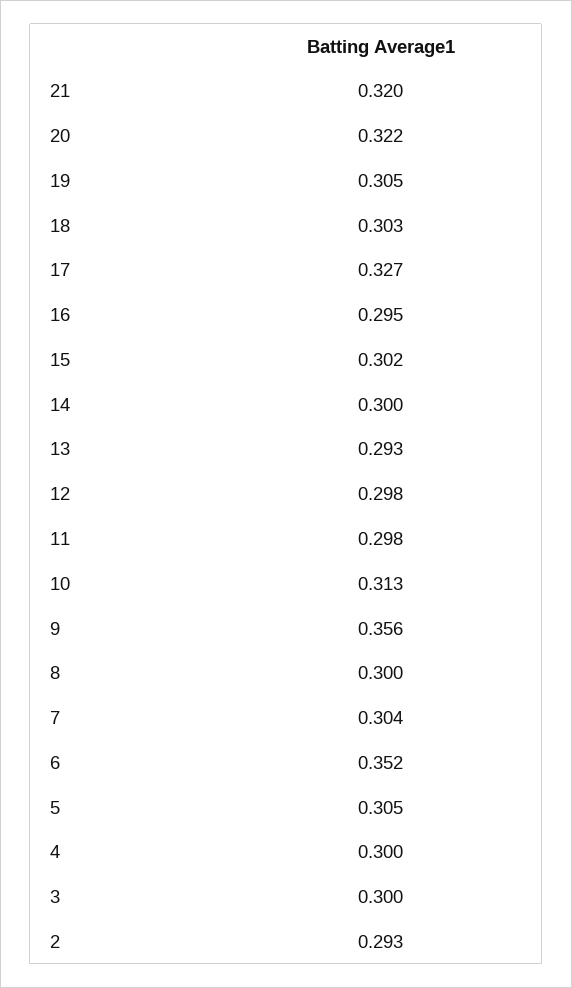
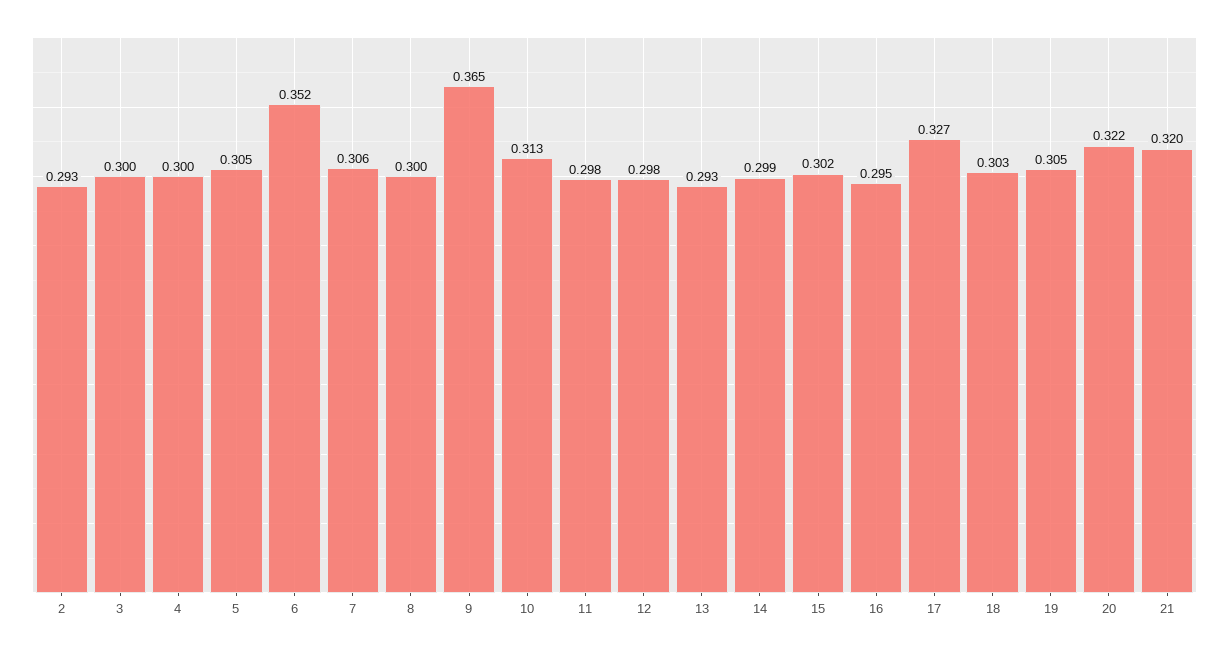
14: 0.3 -> 0.299
9: 0.356 -> 0.365
7: 0.304 -> 0.306

